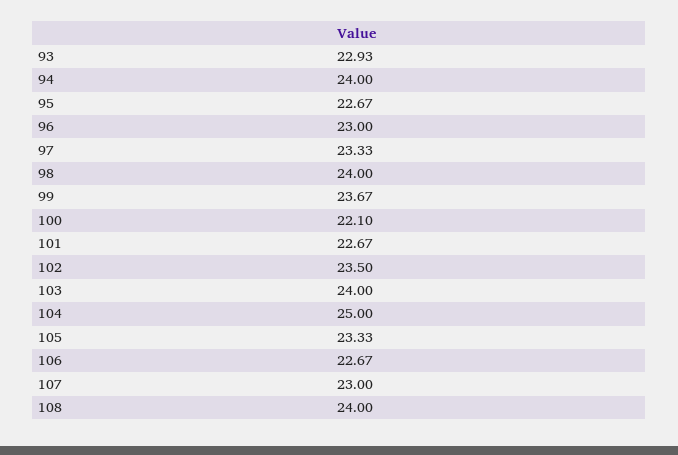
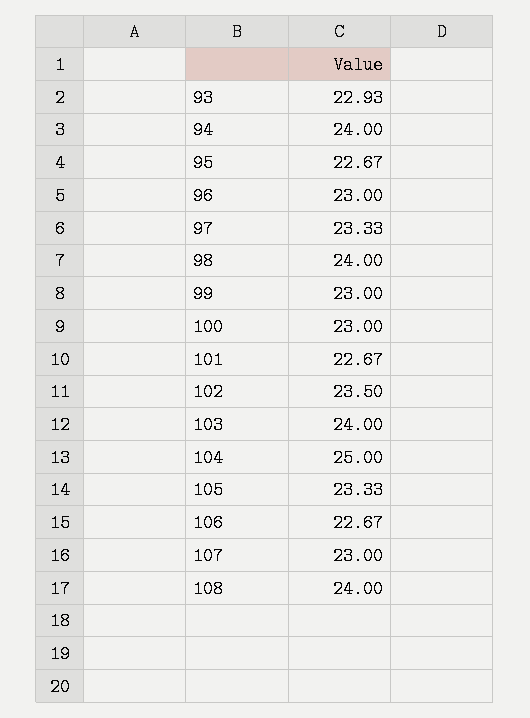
99: 23.67 -> 23
100: 22.1 -> 23

